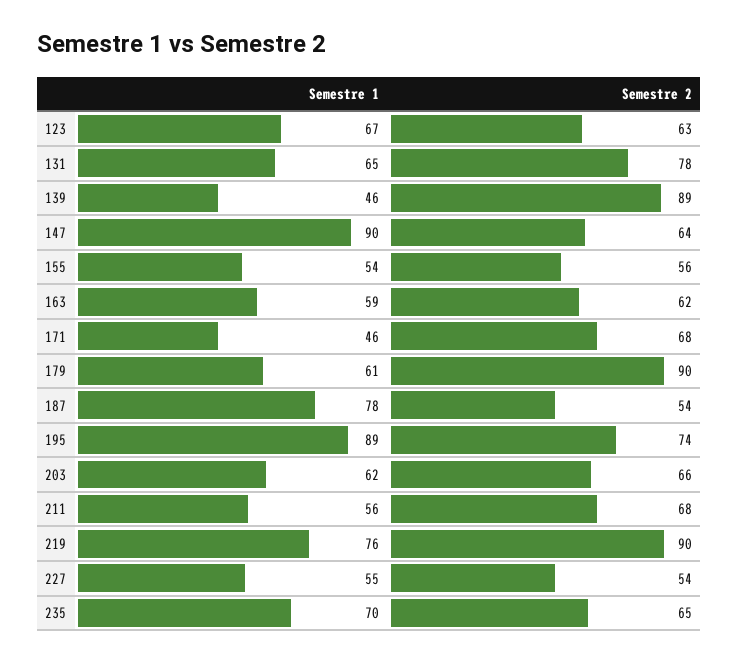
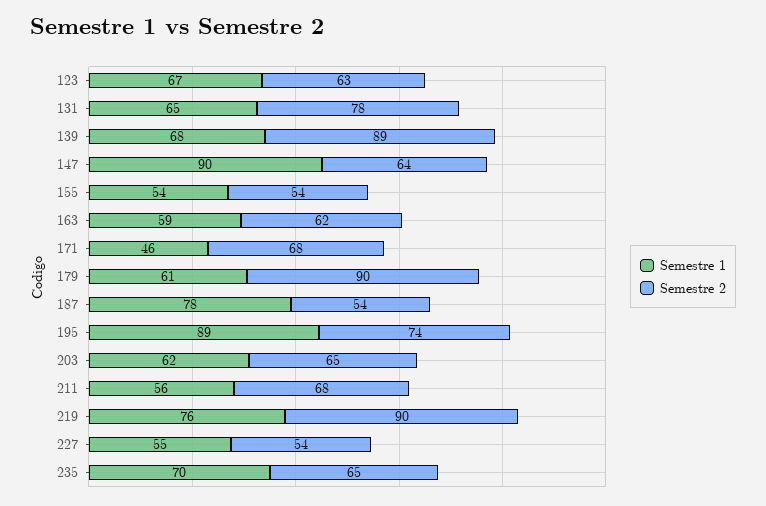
Semestre 1, 139: 46 -> 68
Semestre 2, 155: 56 -> 54
Semestre 2, 203: 66 -> 65

